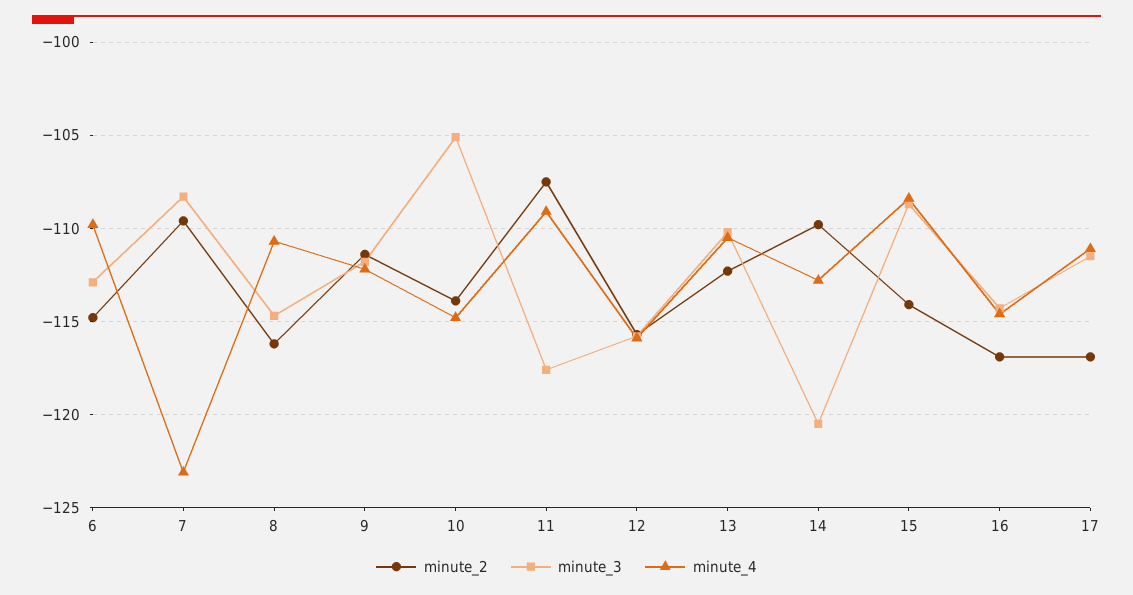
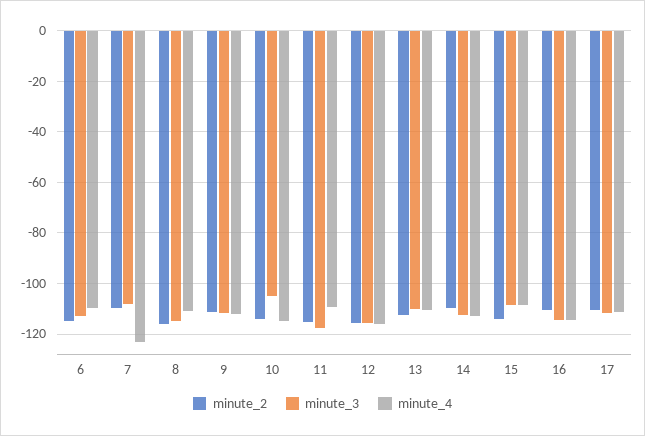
minute_2, 11: -107.5 -> -115
minute_3, 14: -120.5 -> -112.5
minute_2, 16: -117 -> -110
minute_2, 17: -117 -> -110

